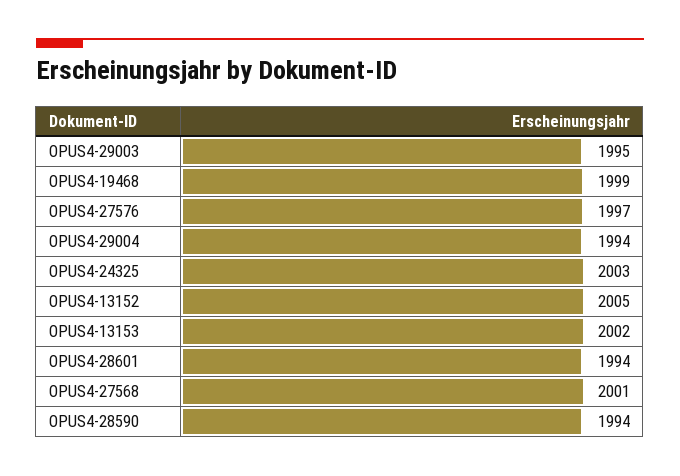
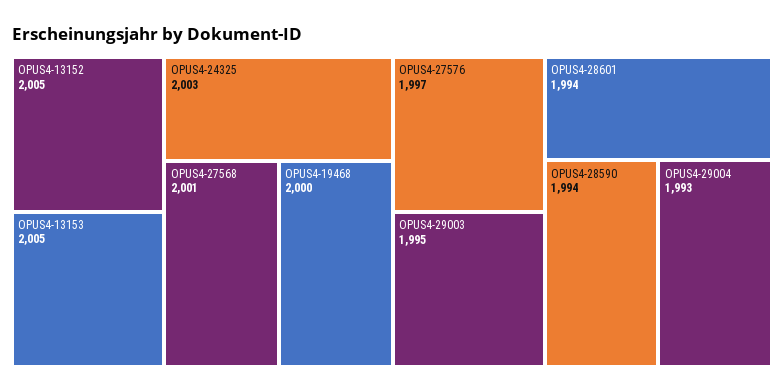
OPUS4-19468: 1999 -> 2000
OPUS4-29004: 1994 -> 1993
OPUS4-13153: 2002 -> 2005

